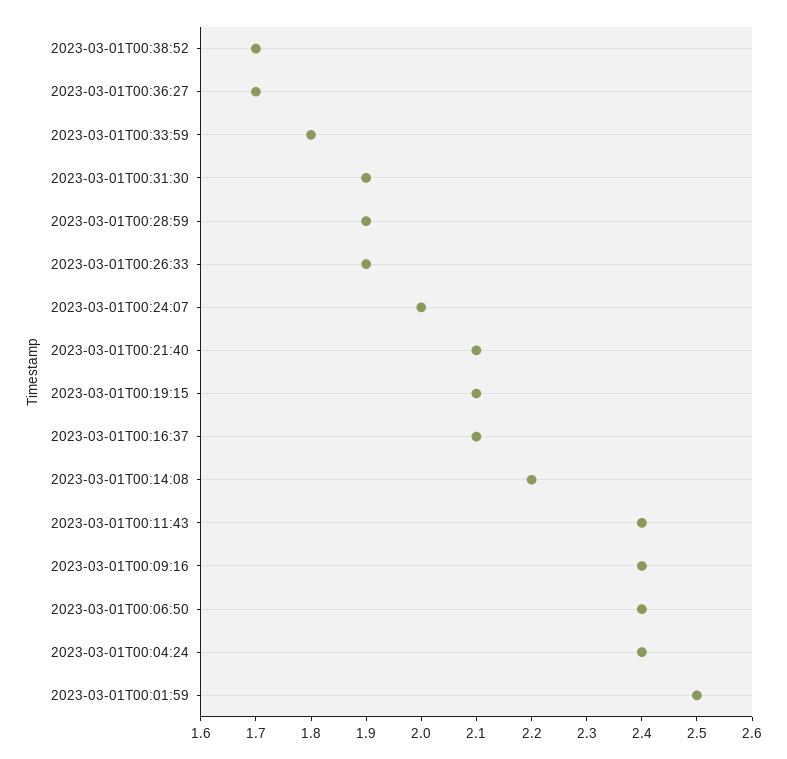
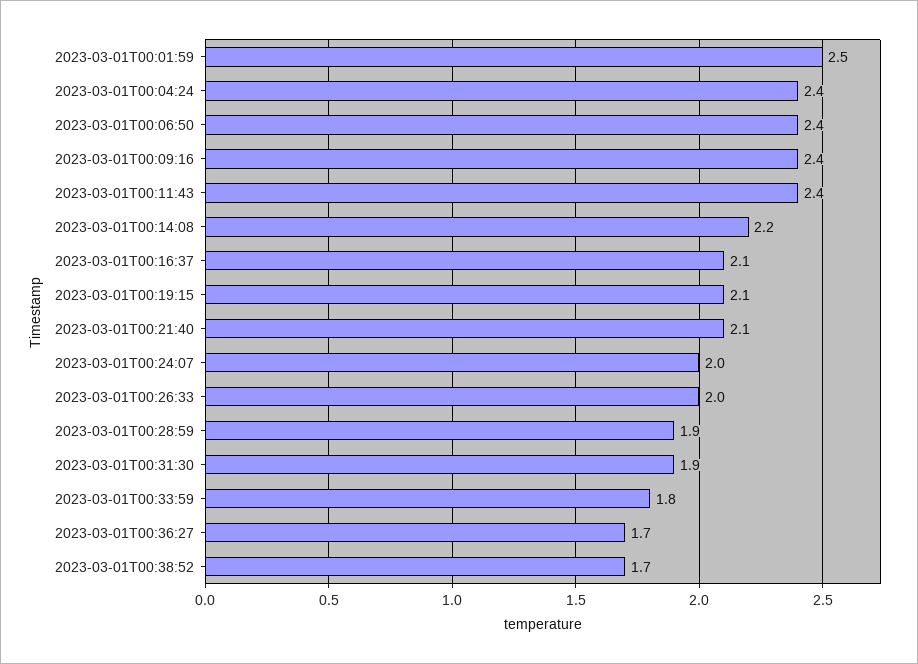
2023-03-01T00:26:33: 1.9 -> 2

